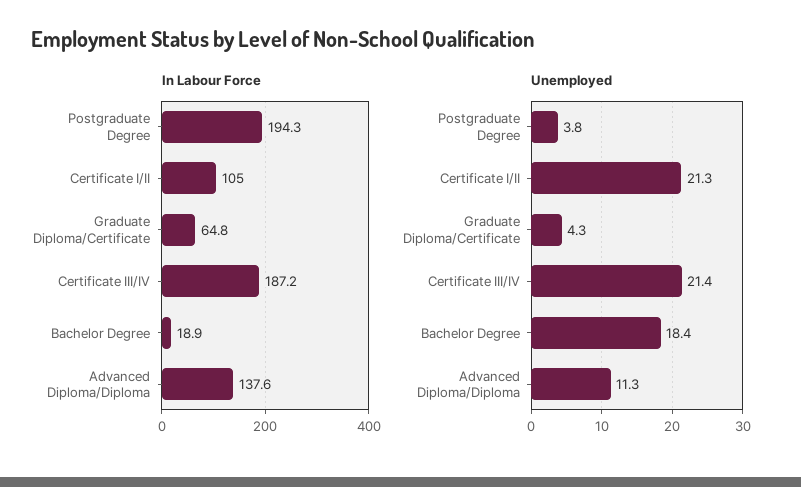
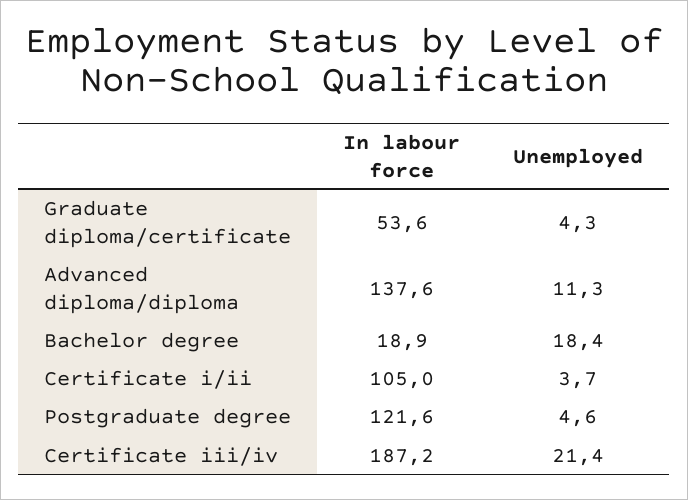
In Labour Force, Postgraduate Degree: 194.3 -> 121.6
In Labour Force, Graduate Diploma/Certificate: 64.8 -> 53.6
Unemployed, Postgraduate Degree: 3.8 -> 4.6
Unemployed, Certificate I/II: 21.3 -> 3.7

